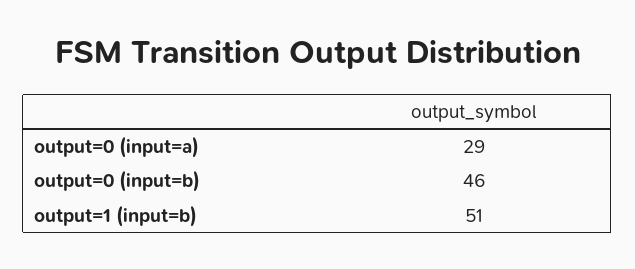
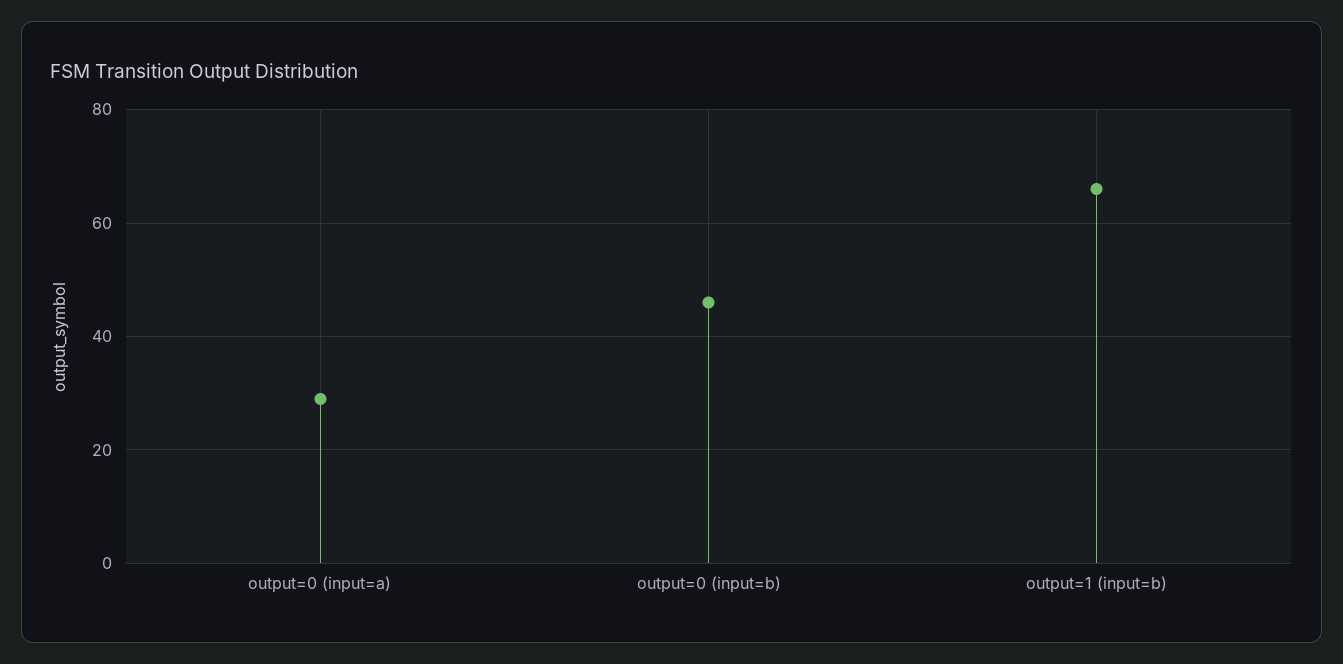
output=1 (input=b): 51 -> 65

